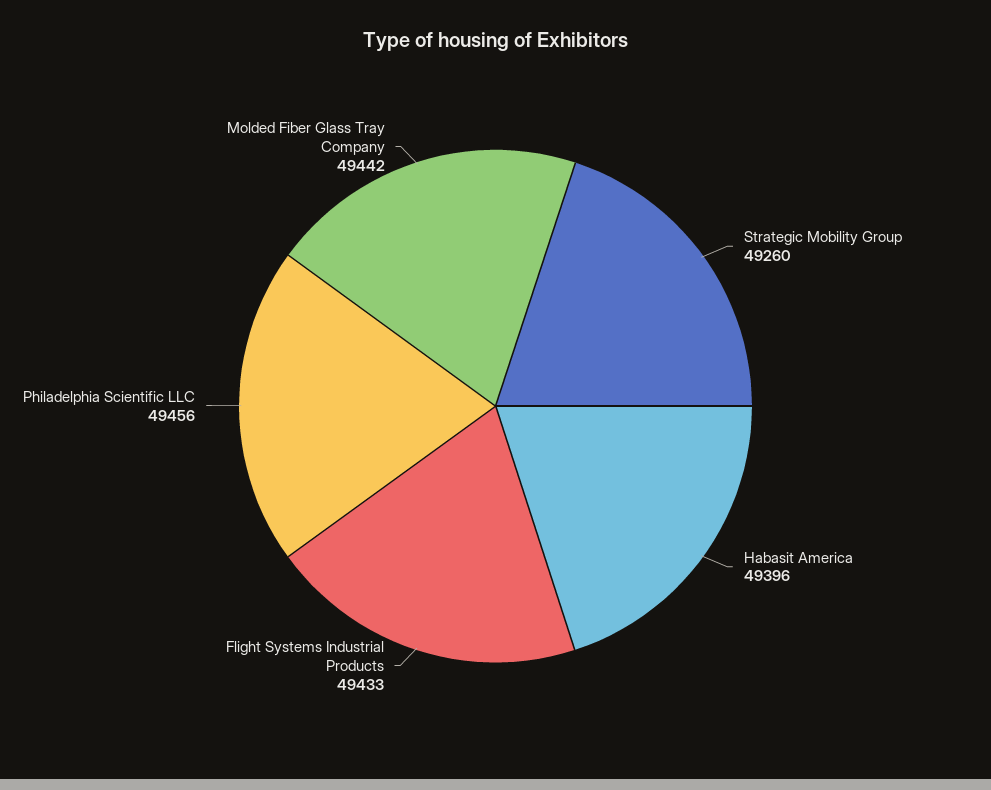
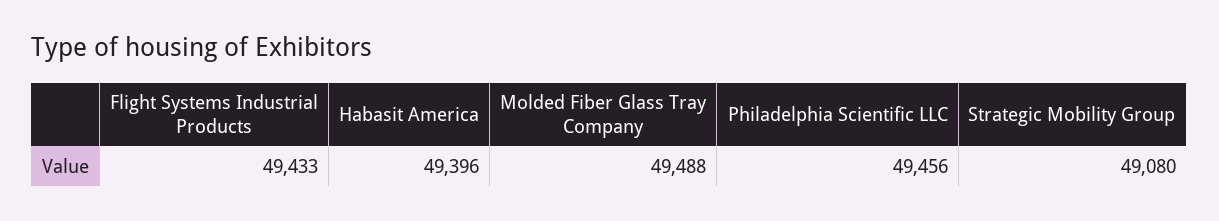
Strategic Mobility Group: 49260 -> 49080
Molded Fiber Glass Tray Company: 49442 -> 49488

